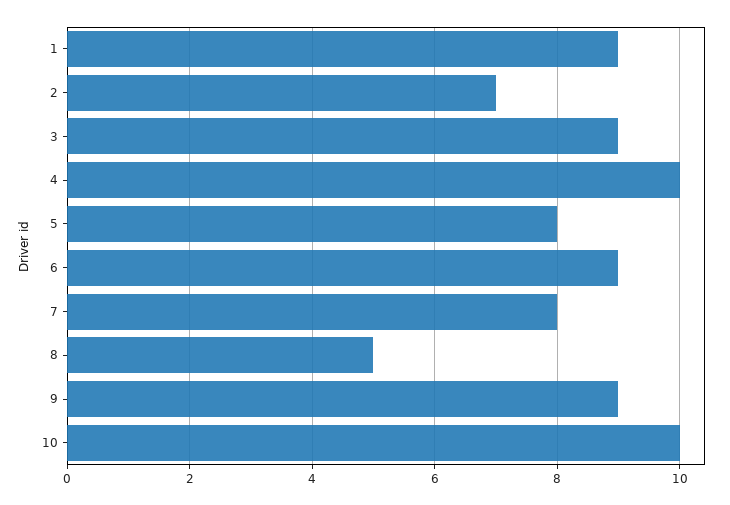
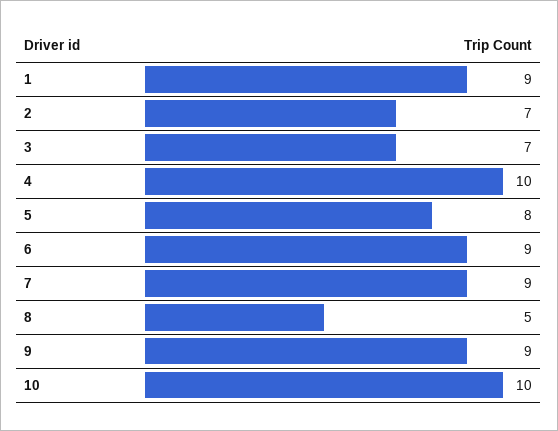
3: 9 -> 7
7: 8 -> 9

